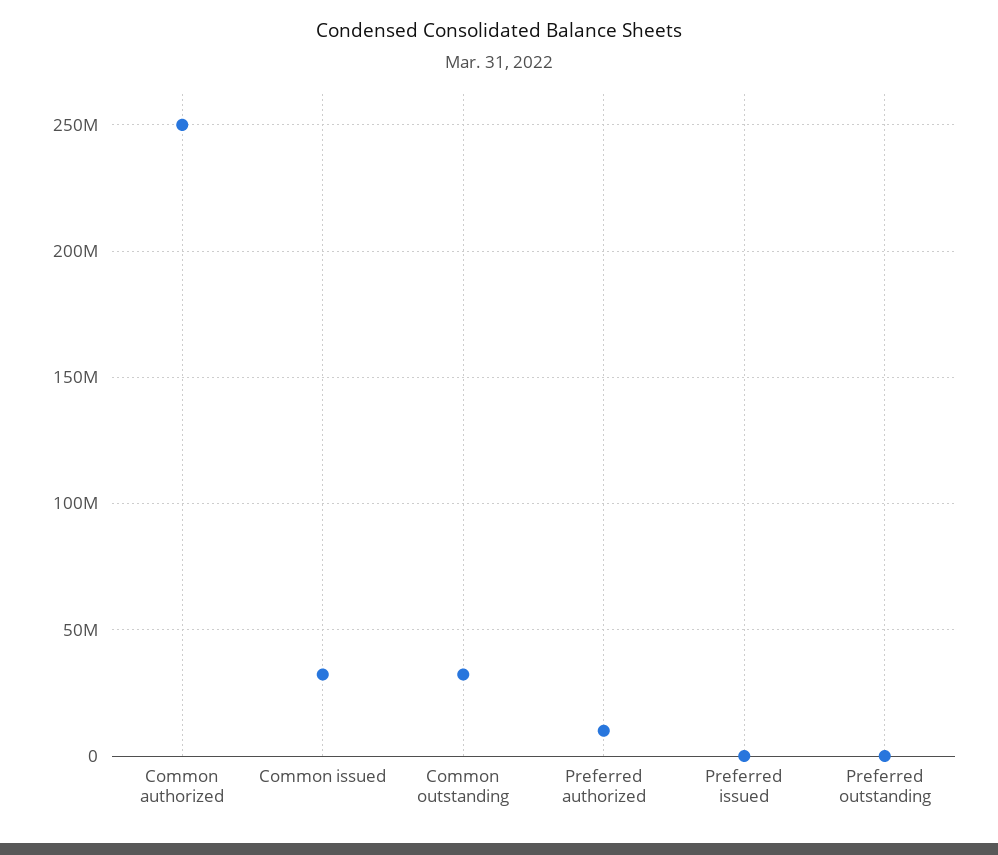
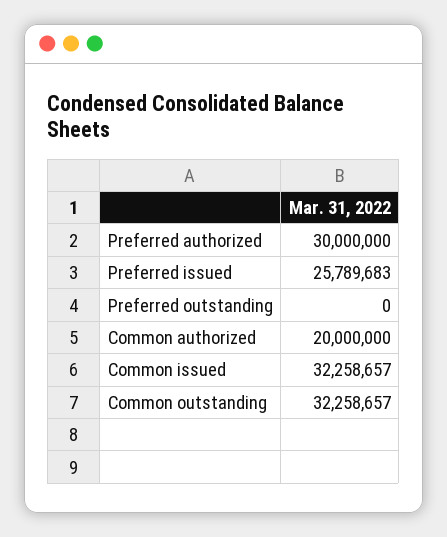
Common authorized: 250000000 -> 20000000
Preferred authorized: 10000000 -> 30000000
Preferred issued: 0 -> 25789683

